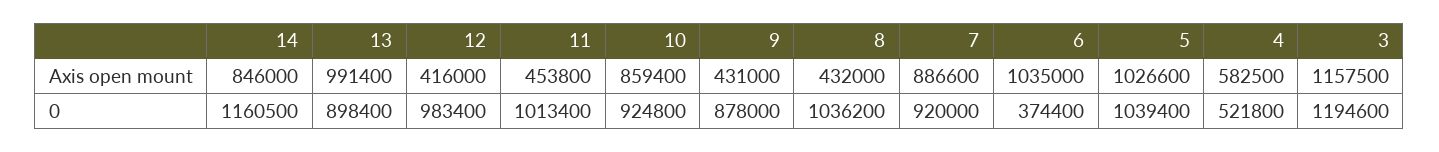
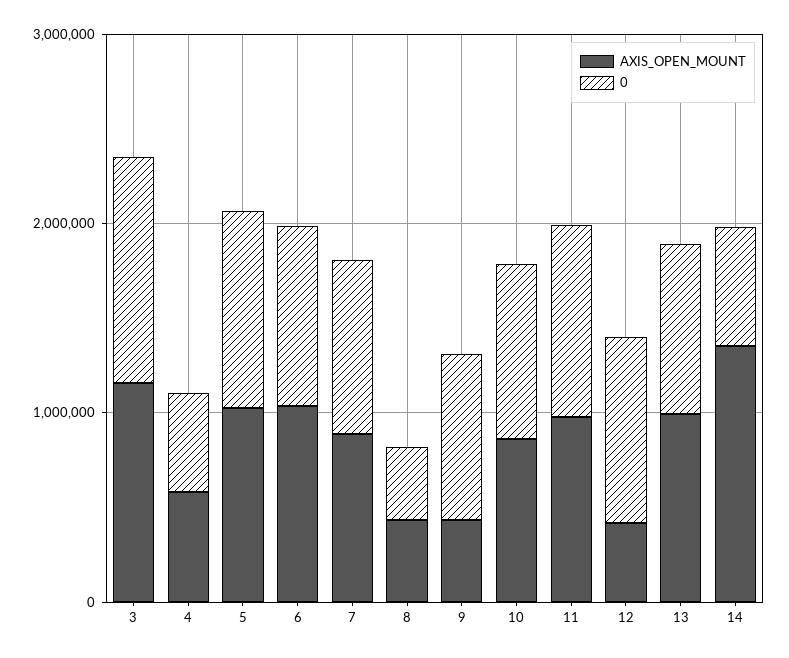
Axis open mount, 14: 846000 -> 1400000
Axis open mount, 11: 453800 -> 1000000
0, 14: 1160500 -> 600000
0, 8: 1036200 -> 400000
0, 6: 374400 -> 1000000

